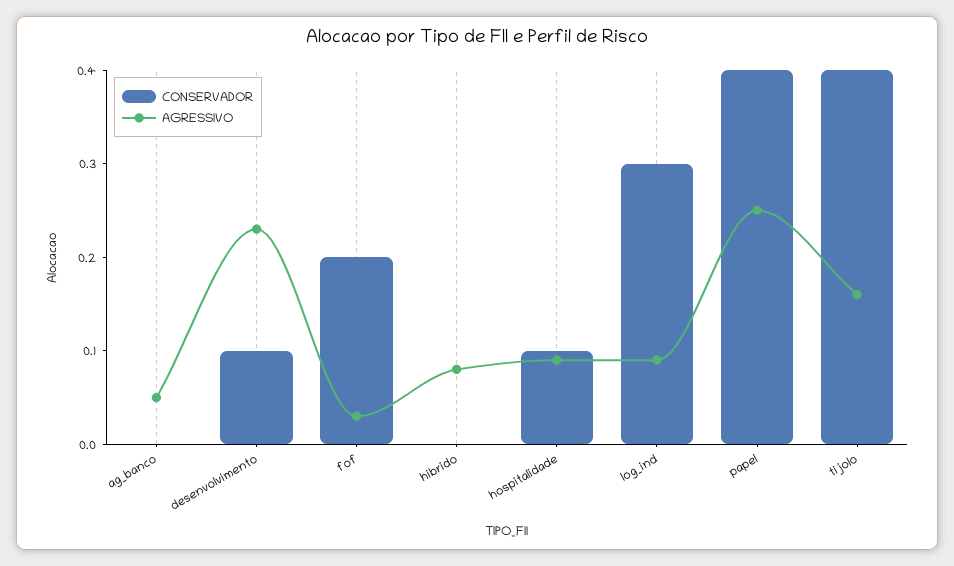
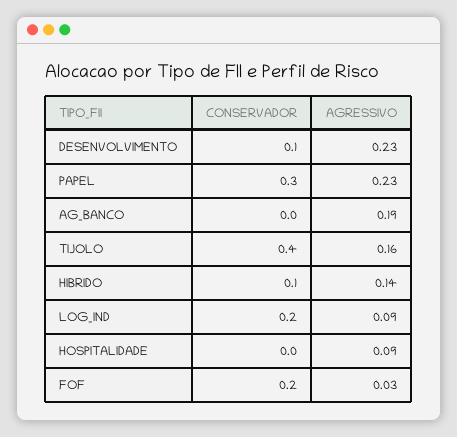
AGRESSIVO, ag_banco: 0.05 -> 0.19
CONSERVADOR, hibrido: 0 -> 0.1
AGRESSIVO, hibrido: 0.08 -> 0.14
CONSERVADOR, hospitalidade: 0.1 -> 0
CONSERVADOR, log_ind: 0.3 -> 0.2
CONSERVADOR, papel: 0.4 -> 0.3
AGRESSIVO, papel: 0.25 -> 0.23

